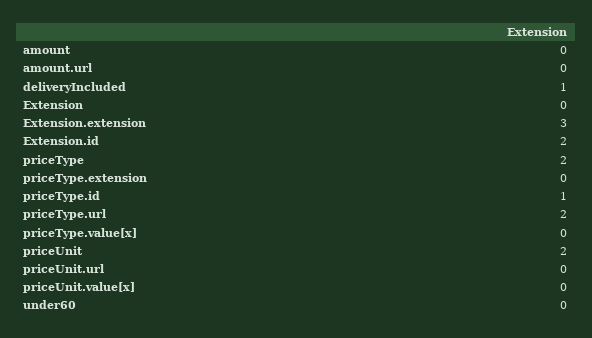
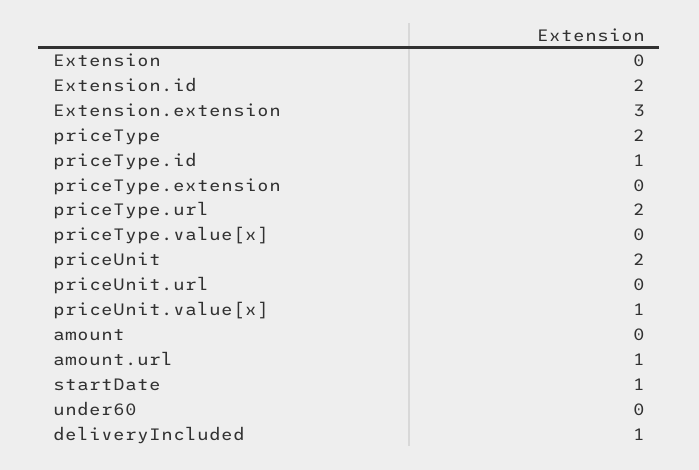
amount.url: 0 -> 1
priceUnit.value[x]: 0 -> 1
startDate: none -> 1

